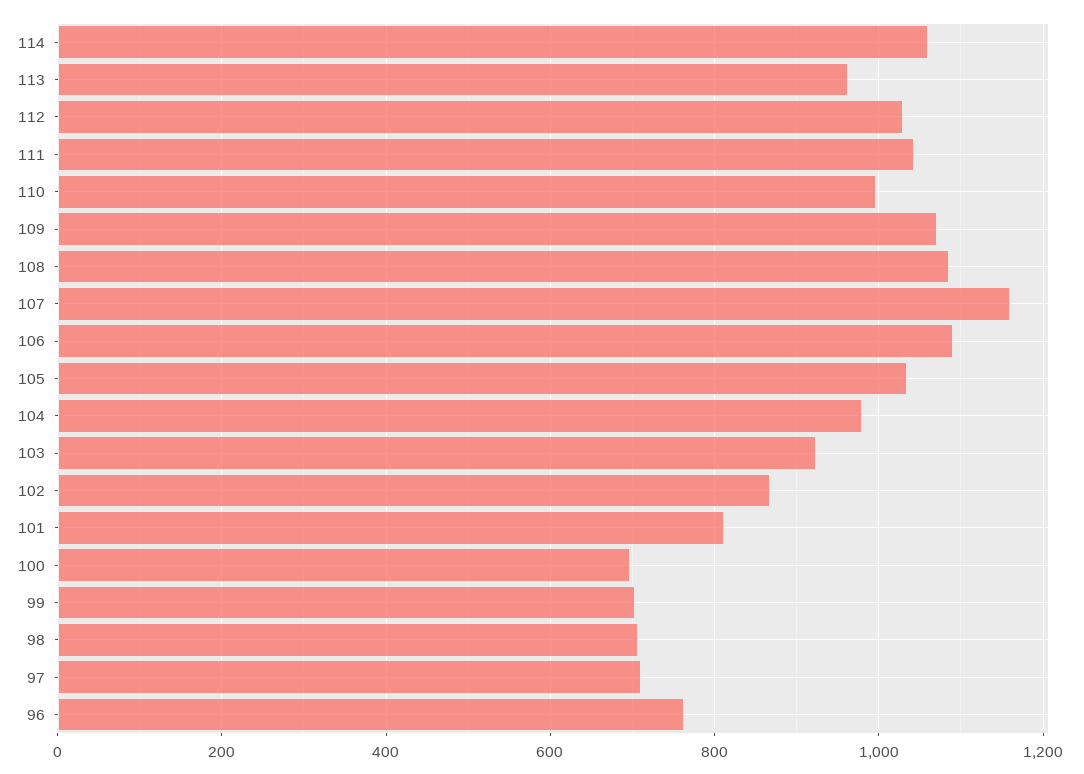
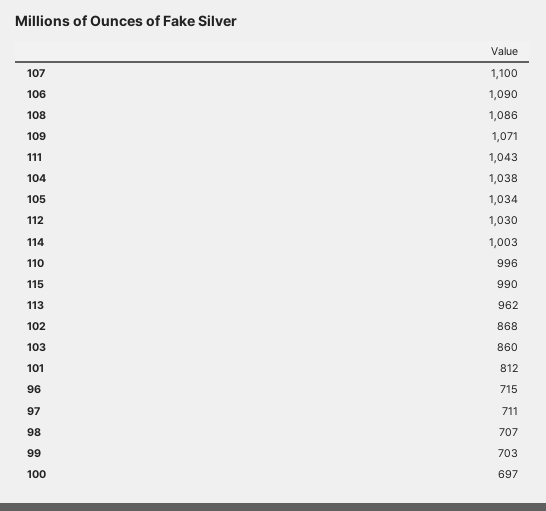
114: 1060 -> 1003
107: 1160 -> 1100
104: 980 -> 1038
103: 920 -> 860
96: 760 -> 715
115: none -> 990

